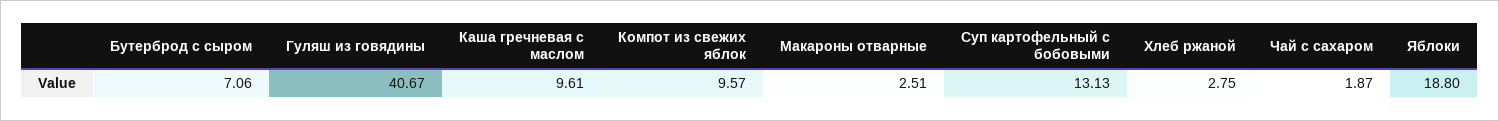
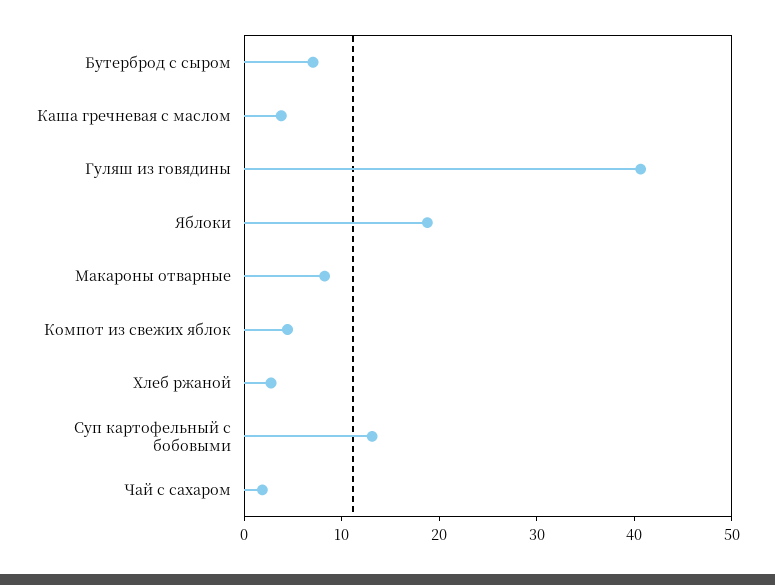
Каша гречневая с маслом: 9.61 -> 4
Компот из свежих яблок: 9.57 -> 4
Макароны отварные: 2.51 -> 8

